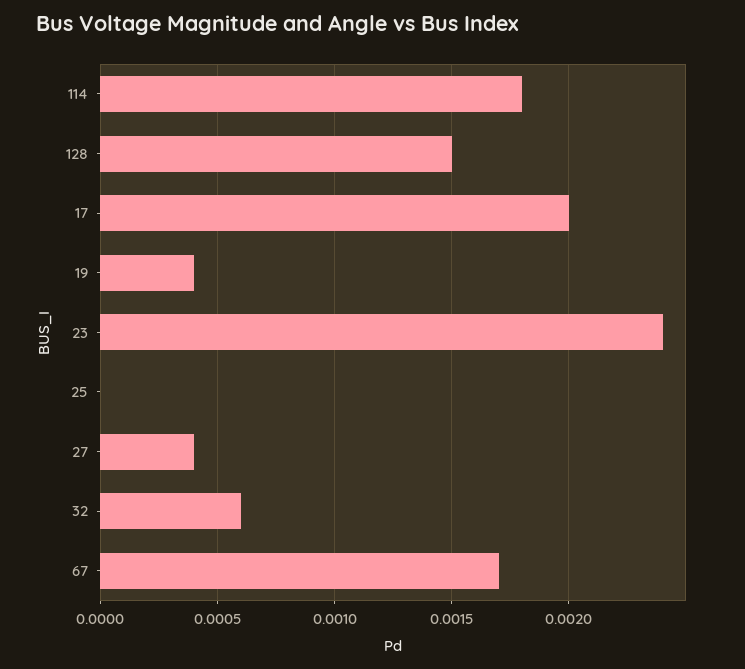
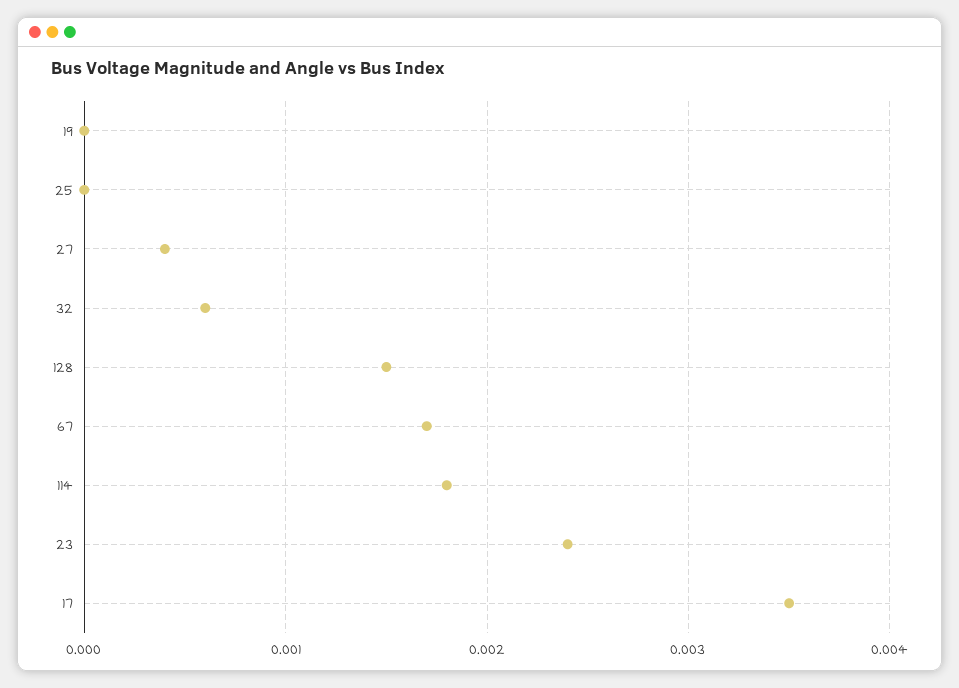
17: 0.002 -> 0.0035
19: 0.0004 -> 0

